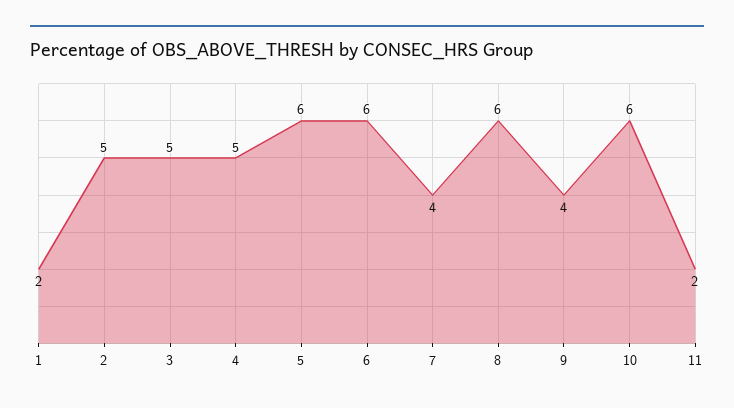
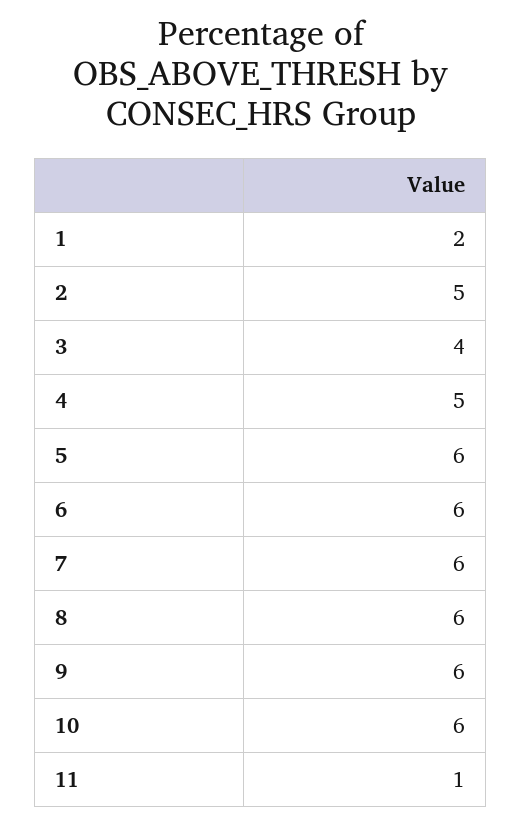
3: 5 -> 4
7: 4 -> 6
9: 4 -> 6
11: 2 -> 1

